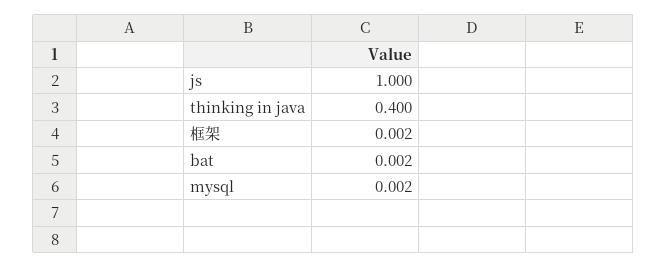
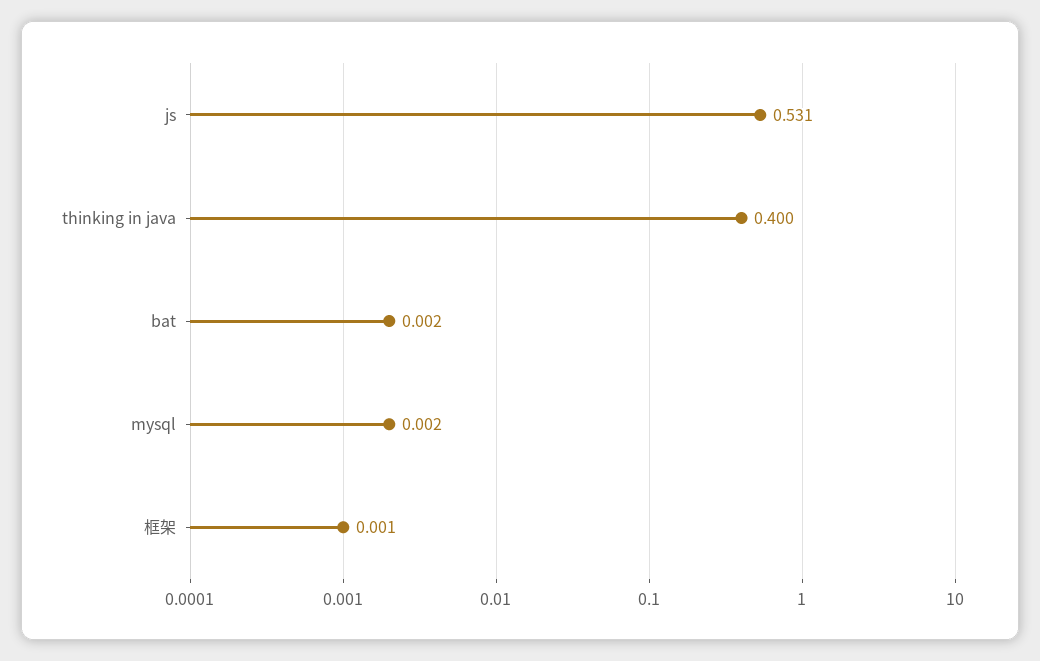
js: 1 -> 0.531
框架: 0.002 -> 0.001

